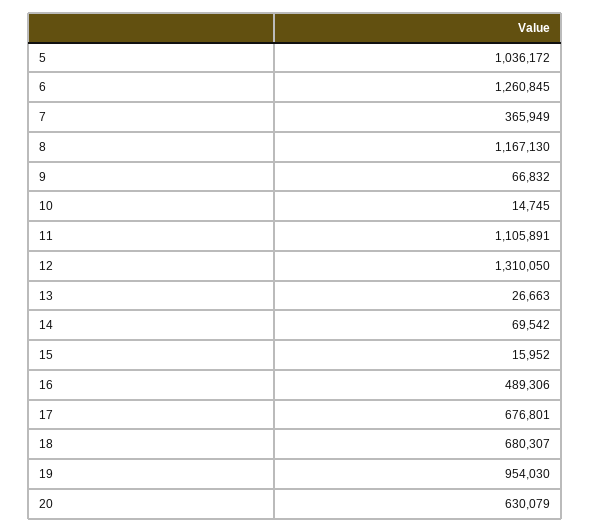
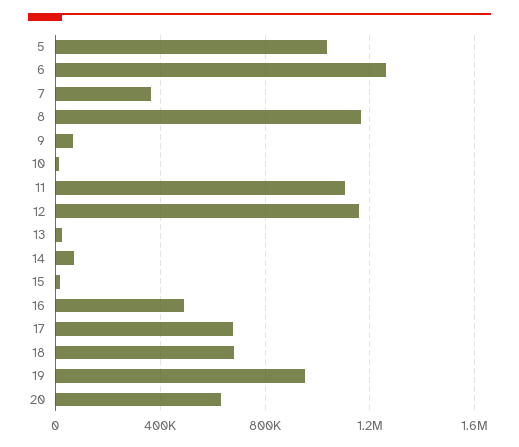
12: 1310050 -> 1150000

